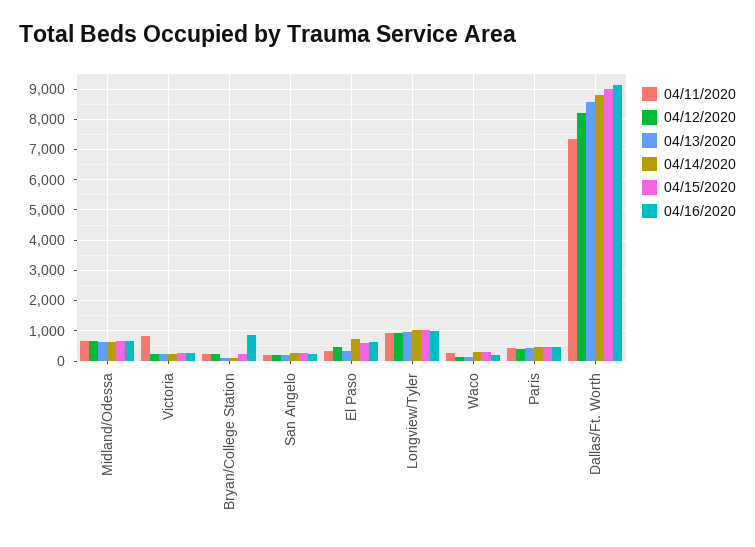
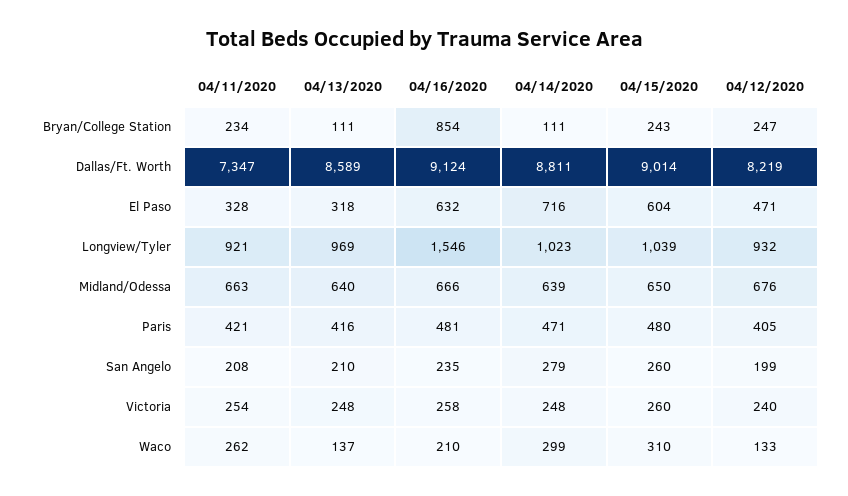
04/11/2020, Victoria: 800 -> 254
04/16/2020, Longview/Tyler: 1000 -> 1546

